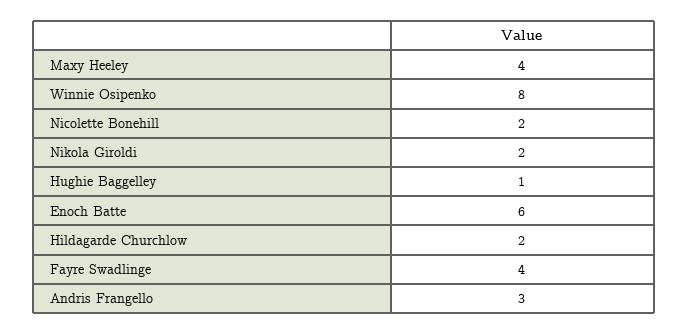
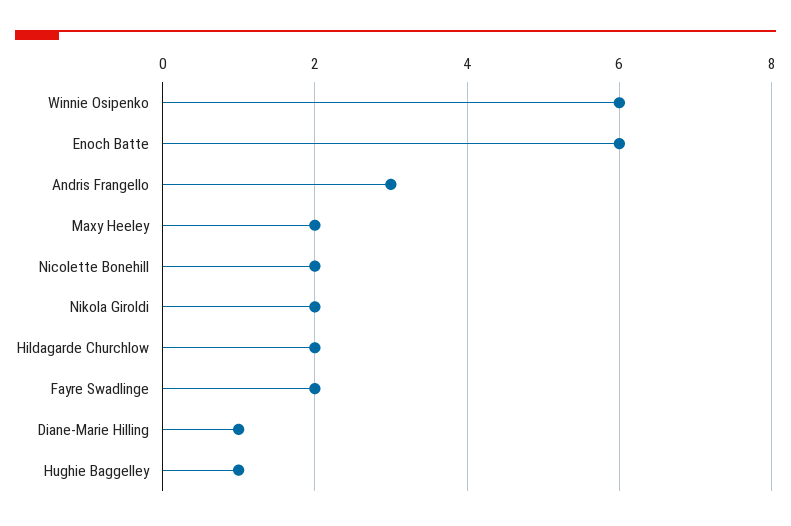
Maxy Heeley: 4 -> 2
Winnie Osipenko: 8 -> 6
Fayre Swadlinge: 4 -> 2
Diane-Marie Hilling: none -> 1

